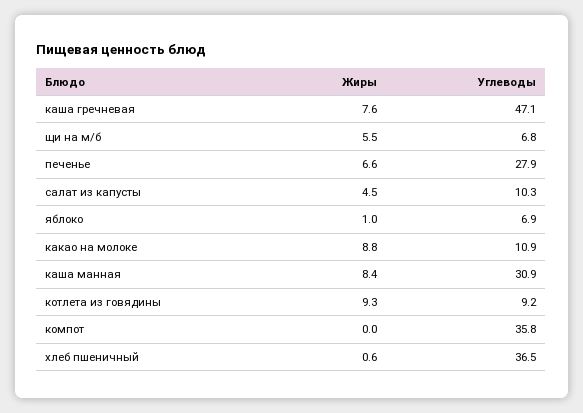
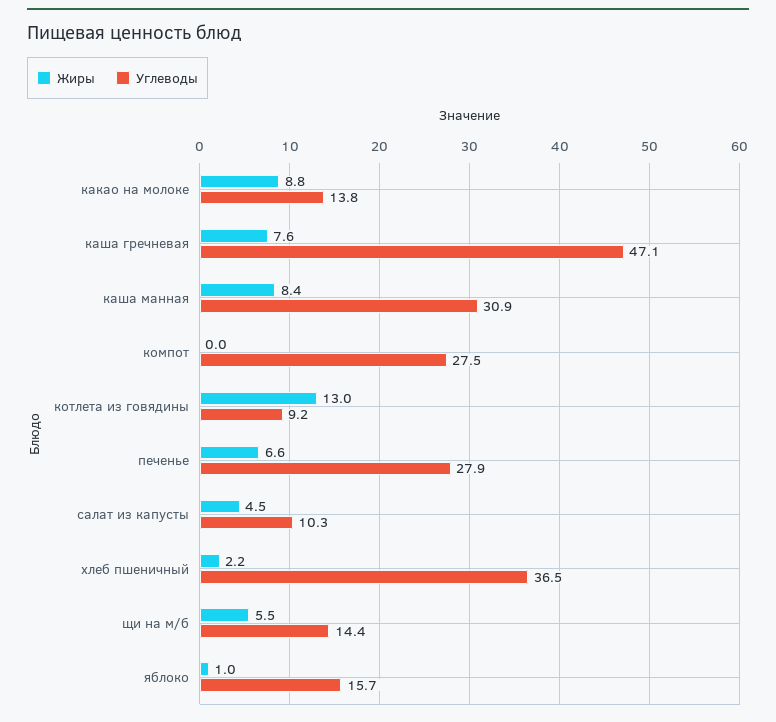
Углеводы, щи на м/б: 6.8 -> 14.4
Углеводы, яблоко: 6.9 -> 15.7
Углеводы, какао на молоке: 10.9 -> 13.8
Жиры, котлета из говядины: 9.3 -> 13
Углеводы, компот: 35.8 -> 27.5
Жиры, хлеб пшеничный: 0.6 -> 2.2

